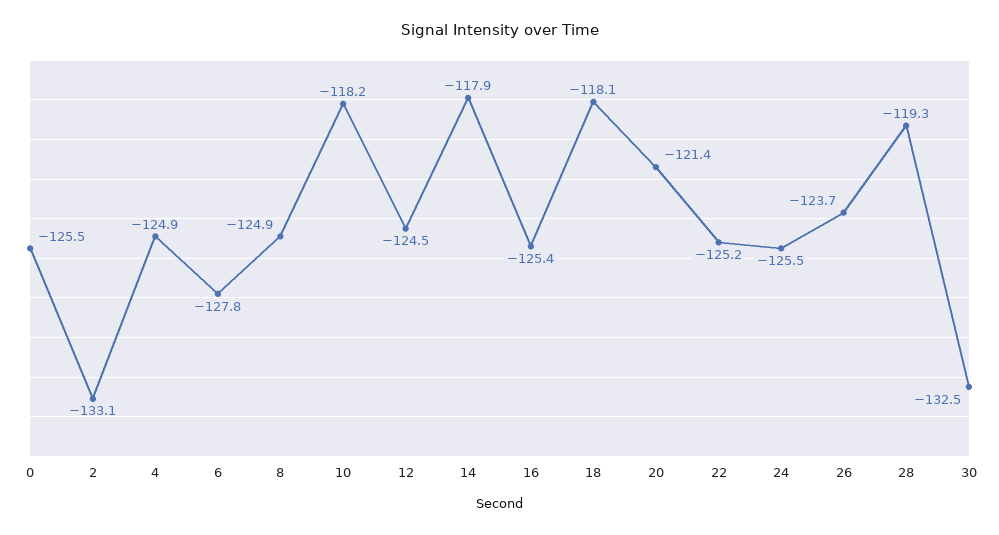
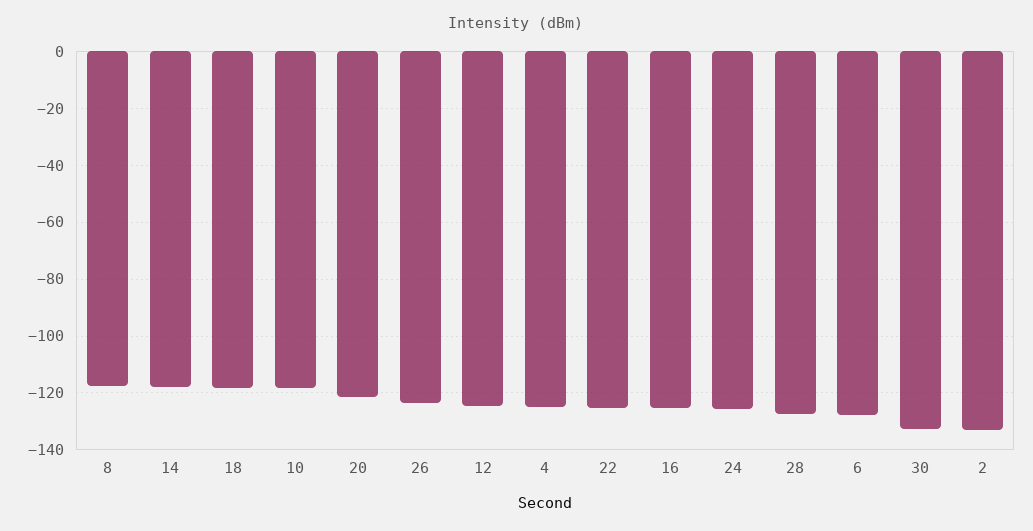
0: -125.5 -> none
8: -124.9 -> -117.5
28: -119.3 -> -127.5

